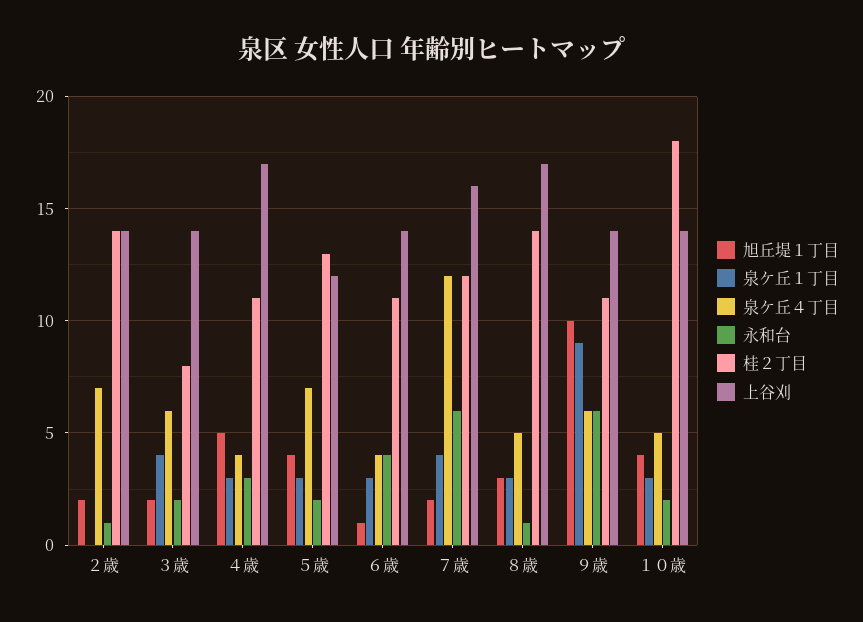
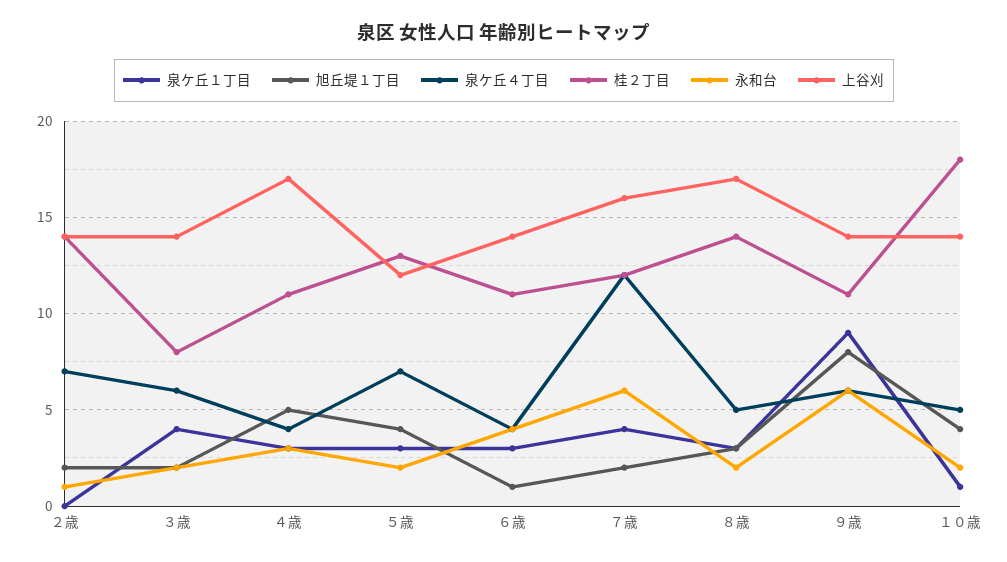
永和台, ８歳: 1 -> 2
旭丘堤１丁目, ９歳: 10 -> 8
泉ケ丘１丁目, １０歳: 3 -> 1

